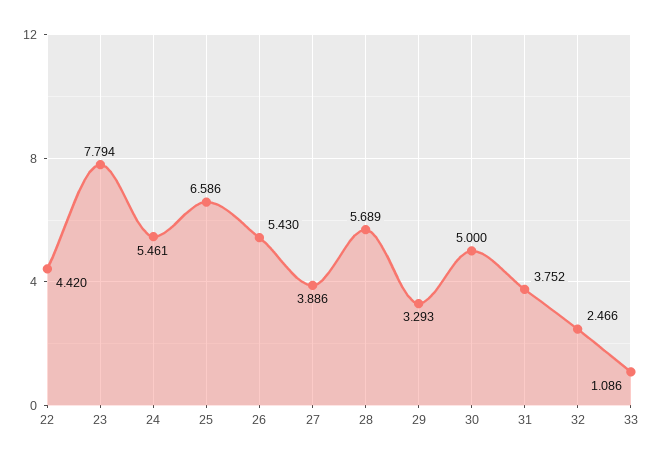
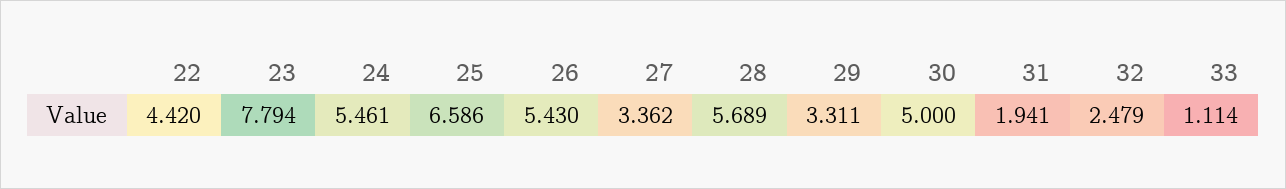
27: 3.886 -> 3.362
29: 3.293 -> 3.311
31: 3.752 -> 1.941
32: 2.466 -> 2.479
33: 1.086 -> 1.114

